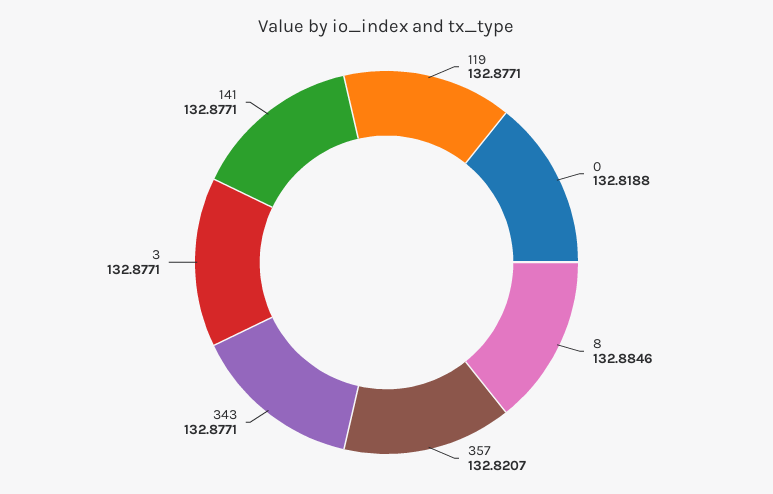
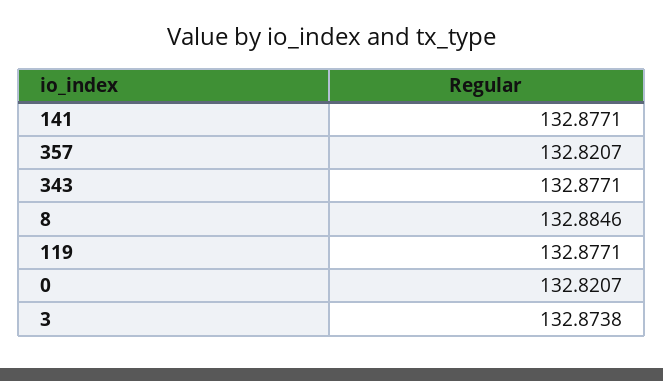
0: 132.8188 -> 132.8207
3: 132.8771 -> 132.8738

